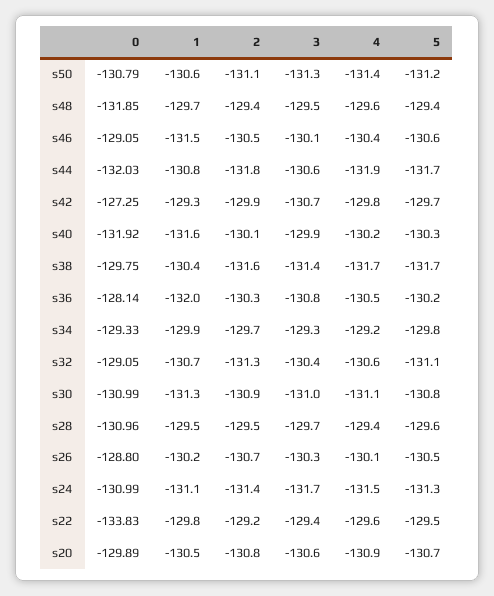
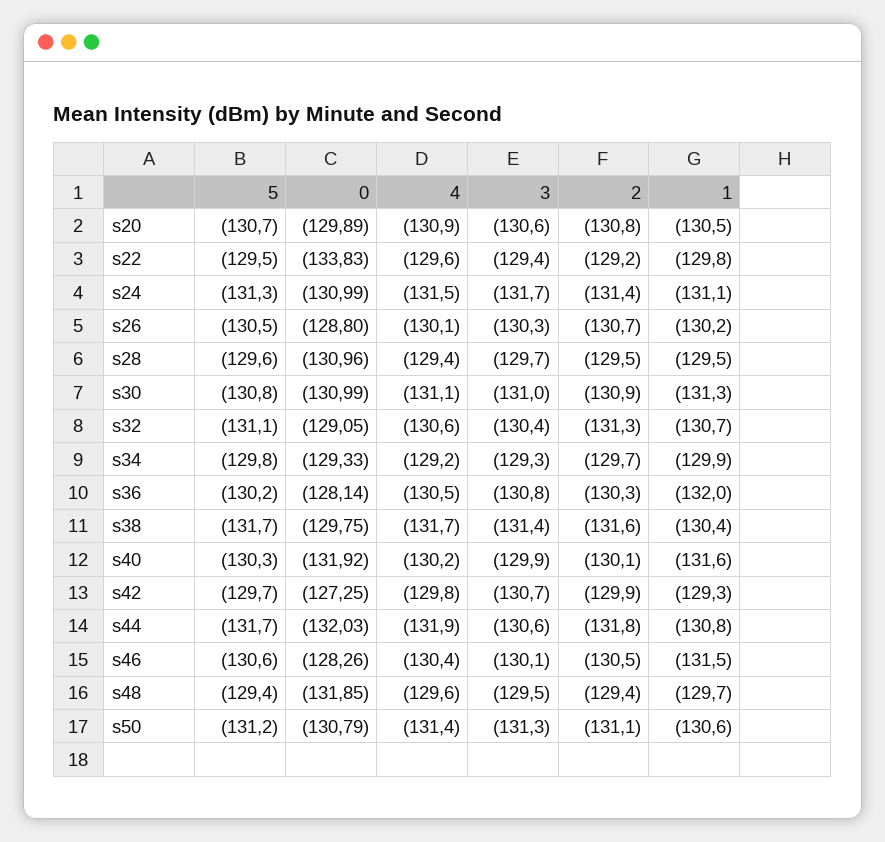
0, s46: -129.05 -> -128.26

